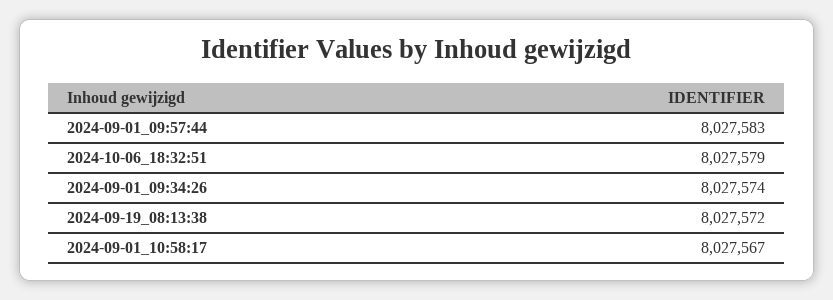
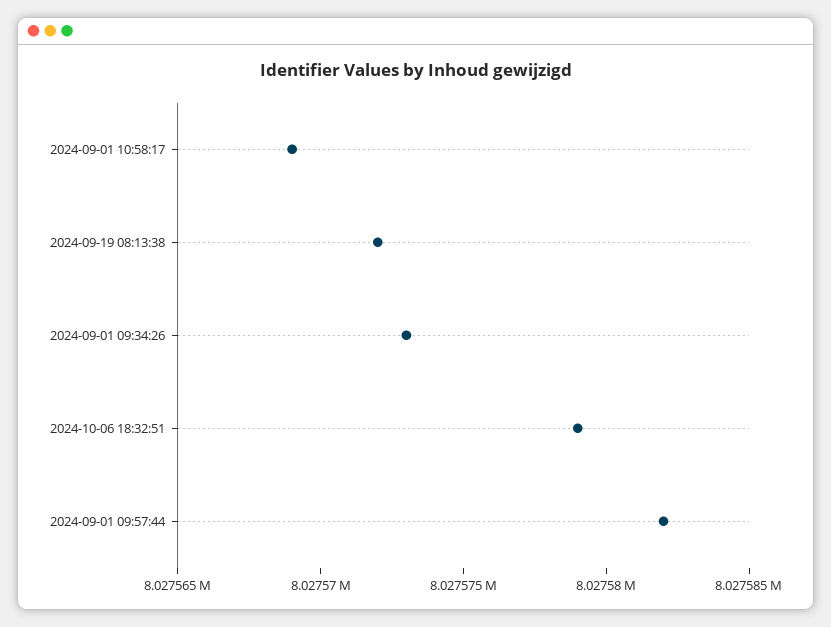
2024-09-01_09:57:44: 8027583 -> 8027582
2024-09-01_09:34:26: 8027574 -> 8027573
2024-09-01_10:58:17: 8027567 -> 8027569

